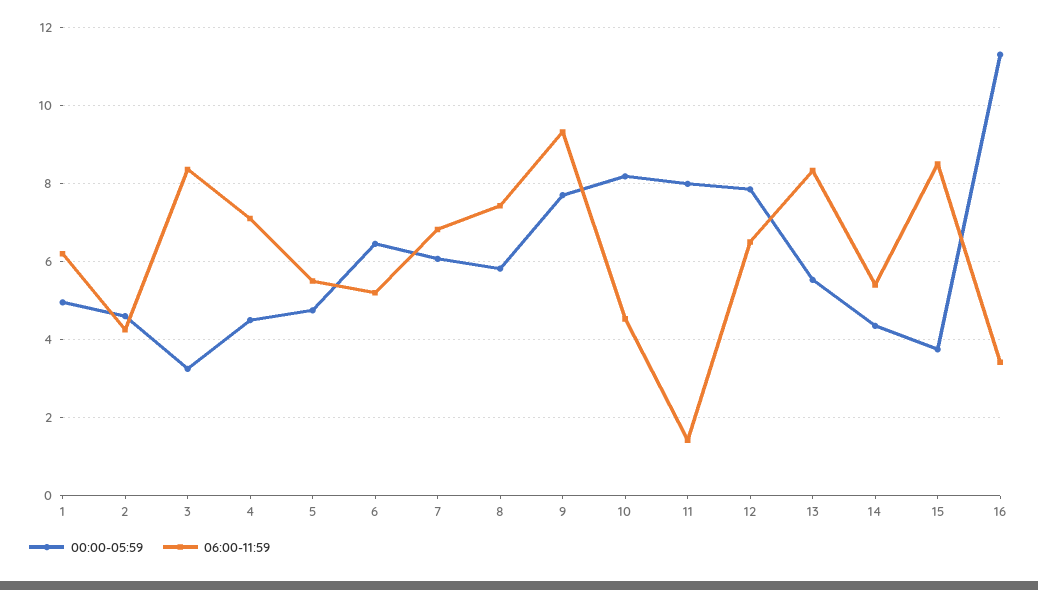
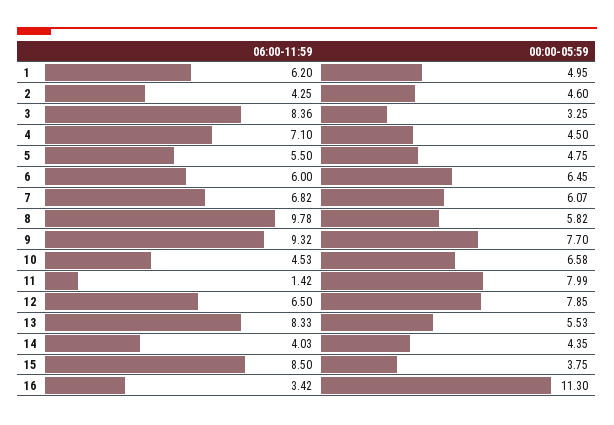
06:00-11:59, 6: 5.2 -> 6
06:00-11:59, 8: 7.4 -> 9.78
00:00-05:59, 10: 8.2 -> 6.58
06:00-11:59, 14: 5.4 -> 4.03

